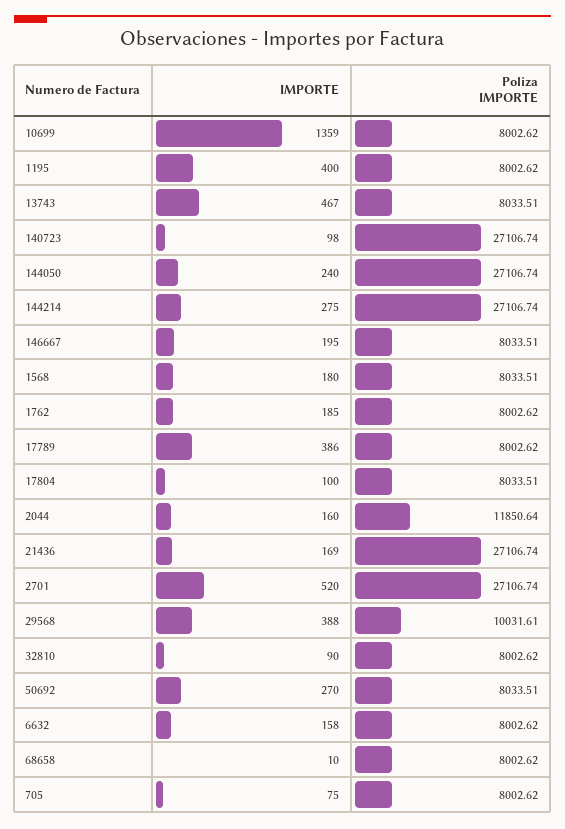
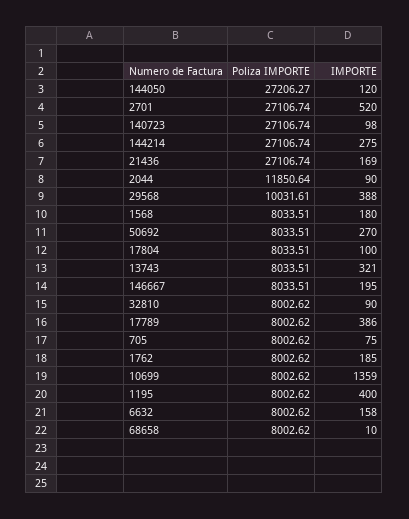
IMPORTE, 13743: 467 -> 321
IMPORTE, 144050: 240 -> 120
Poliza IMPORTE, 144050: 27106.74 -> 27206.27
IMPORTE, 2044: 160 -> 90

